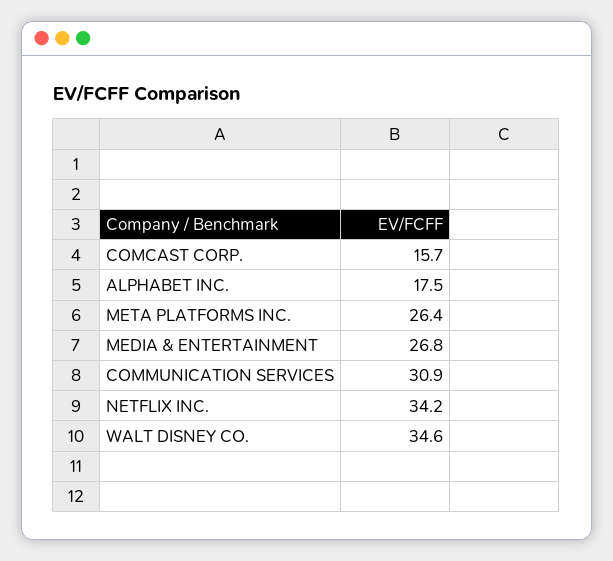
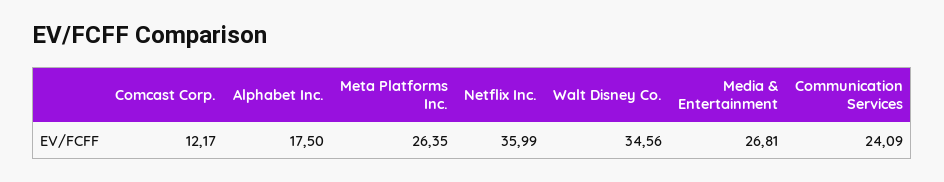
COMCAST CORP.: 15.7 -> 12.17
COMMUNICATION SERVICES: 30.9 -> 24.09
NETFLIX INC.: 34.2 -> 35.99

